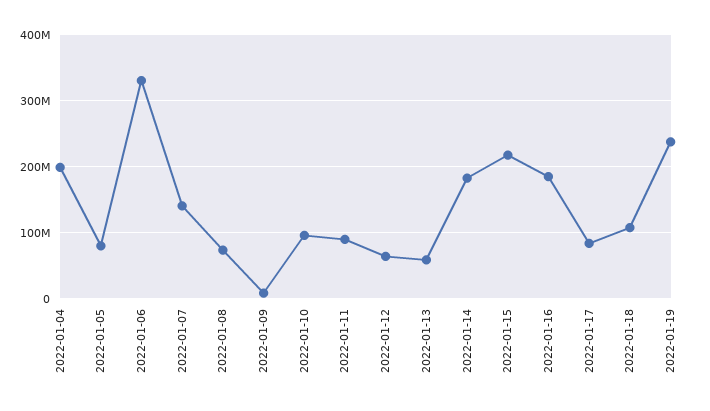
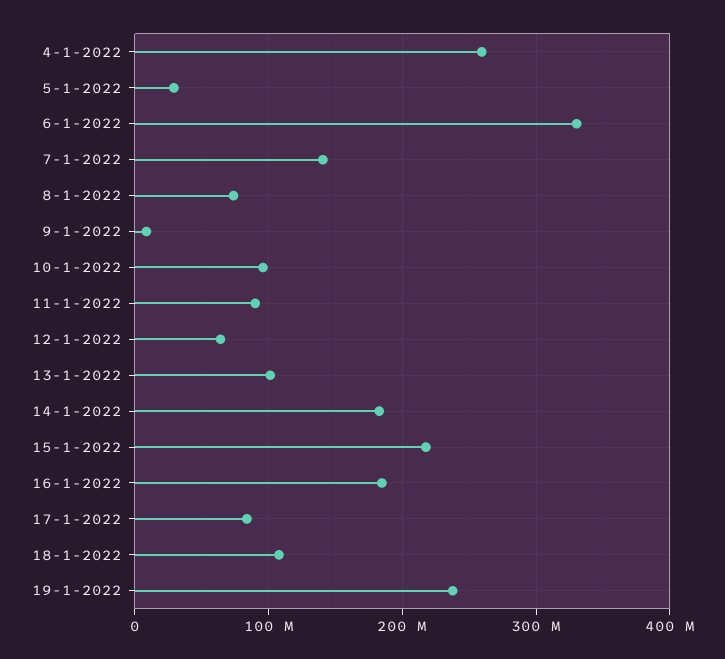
2022-01-04: 200000000 -> 260000000
2022-01-05: 80000000 -> 30000000
2022-01-13: 60000000 -> 100000000

